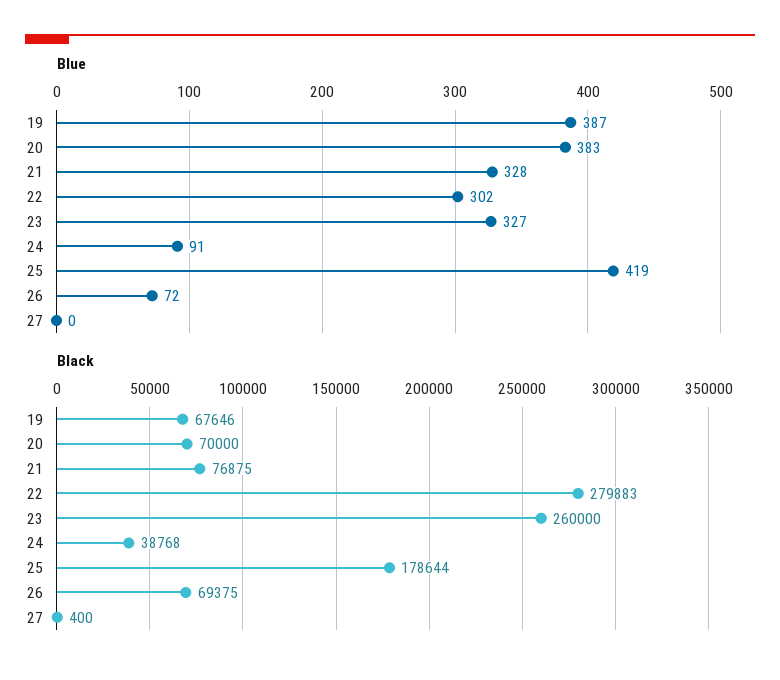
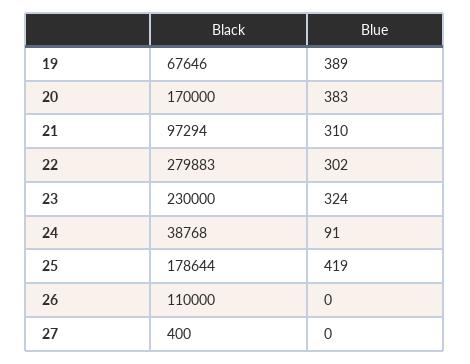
Blue, 19: 387 -> 389
Blue, 21: 328 -> 310
Blue, 23: 327 -> 324
Blue, 26: 72 -> 0
Black, 20: 70000 -> 170000
Black, 21: 76875 -> 97294
Black, 23: 260000 -> 230000
Black, 26: 69375 -> 110000

